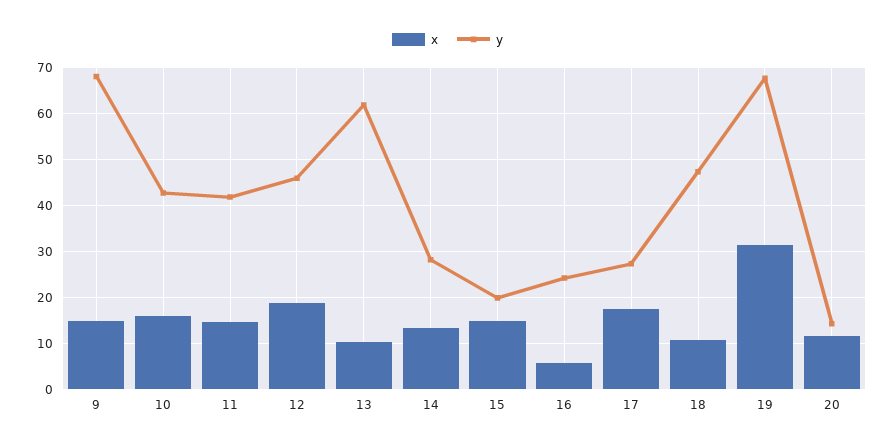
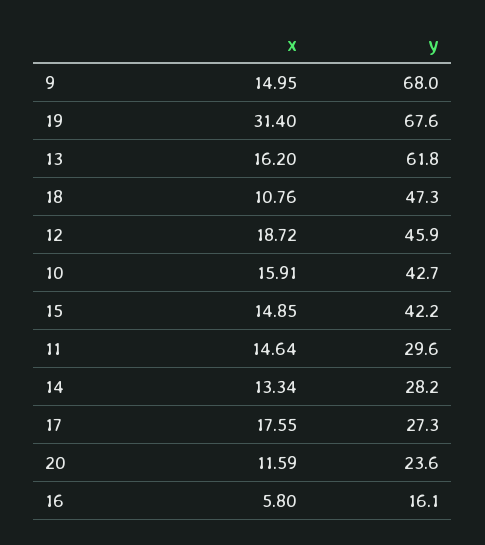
y, 11: 42 -> 29.6
x, 13: 10 -> 16.2
y, 15: 20 -> 42.2
y, 16: 24 -> 16.1
y, 20: 14 -> 23.6

